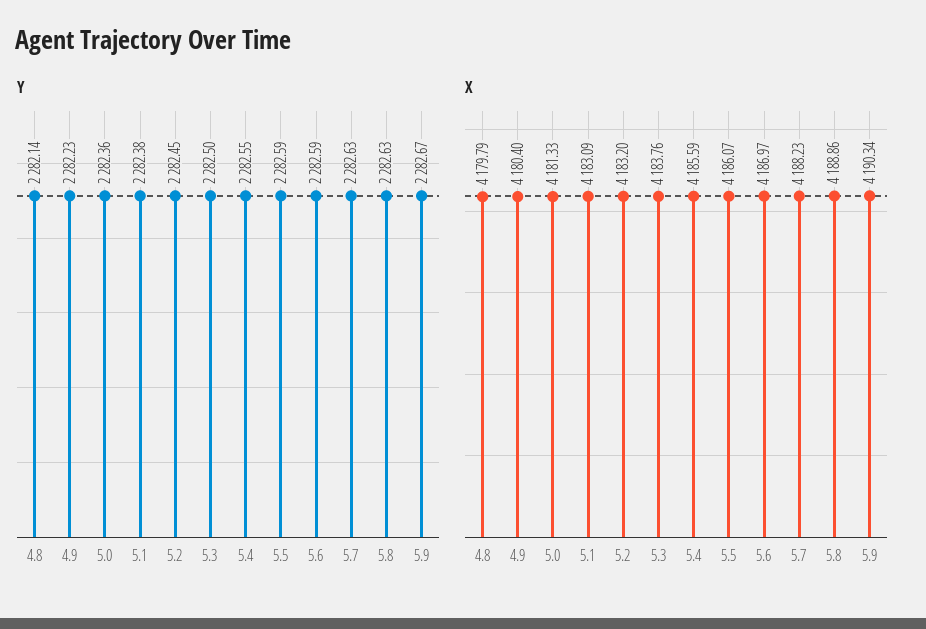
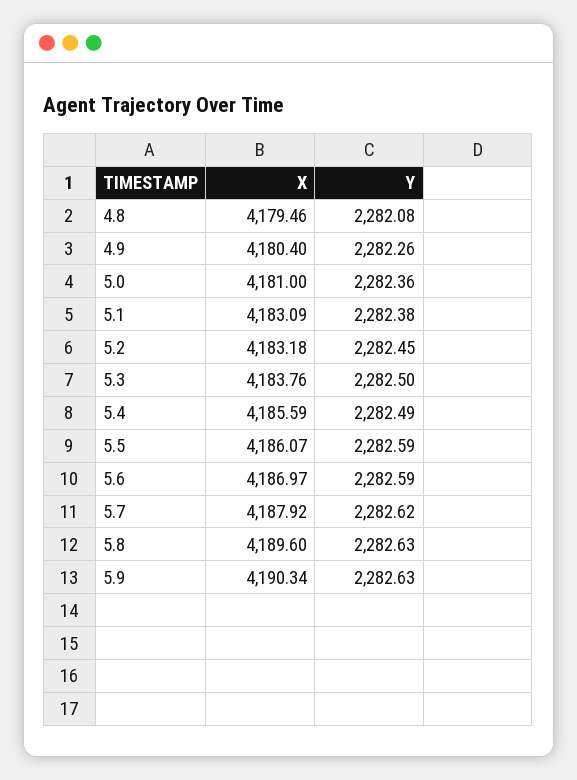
Y, 4.8: 2282.14 -> 2282.08
Y, 4.9: 2282.23 -> 2282.26
Y, 5.4: 2282.55 -> 2282.49
Y, 5.7: 2282.63 -> 2282.62
Y, 5.9: 2282.67 -> 2282.63
X, 4.8: 4179.79 -> 4179.46
X, 5.0: 4181.33 -> 4181
X, 5.2: 4183.2 -> 4183.18
X, 5.7: 4188.23 -> 4187.92
X, 5.8: 4188.86 -> 4189.6

